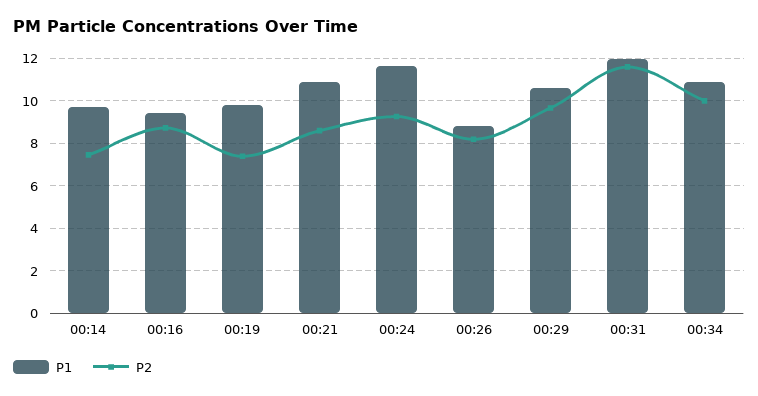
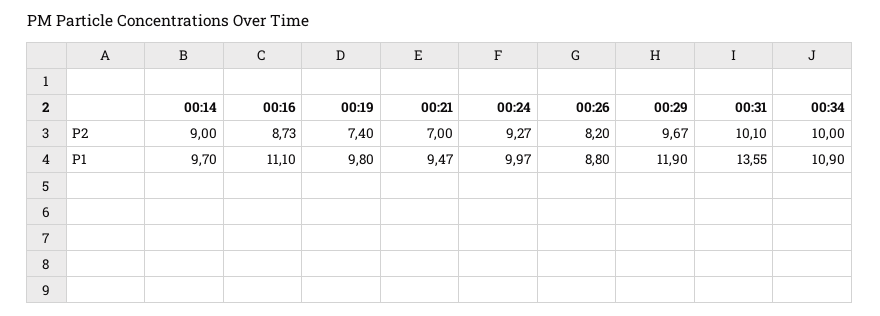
P2, 00:14: 7.5 -> 9
P1, 00:16: 9.5 -> 11.1
P1, 00:21: 11 -> 9.47
P2, 00:21: 8.5 -> 7
P1, 00:24: 11.5 -> 9.97
P1, 00:29: 10.5 -> 11.9
P1, 00:31: 12 -> 13.55
P2, 00:31: 11.5 -> 10.1

